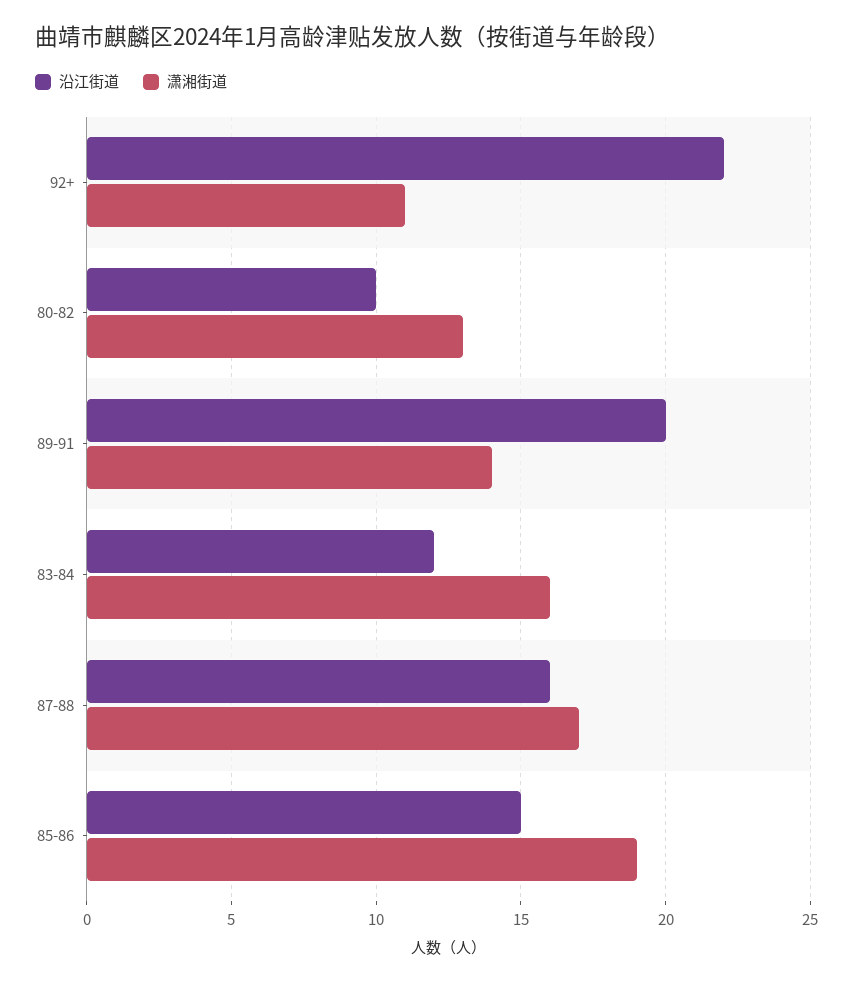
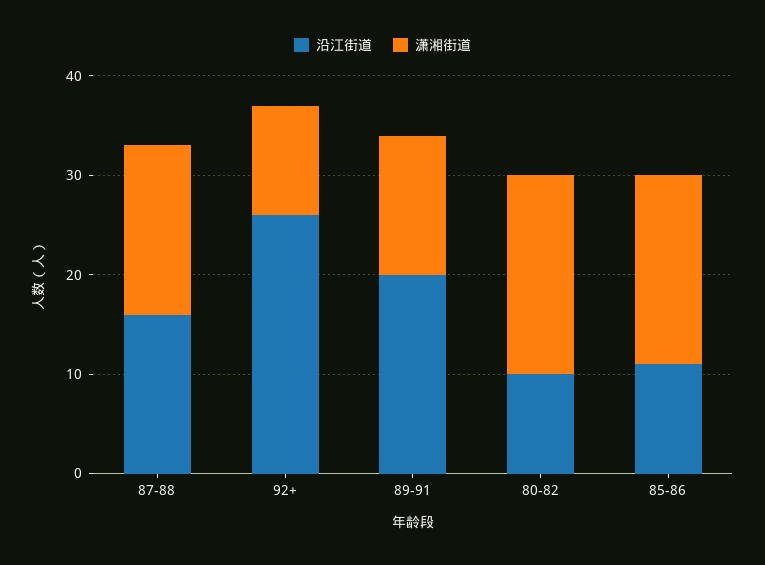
沿江街道, 92+: 22 -> 26
潇湘街道, 80-82: 13 -> 20
沿江街道, 83-84: 12 -> none
潇湘街道, 83-84: 16 -> none
沿江街道, 85-86: 15 -> 11

